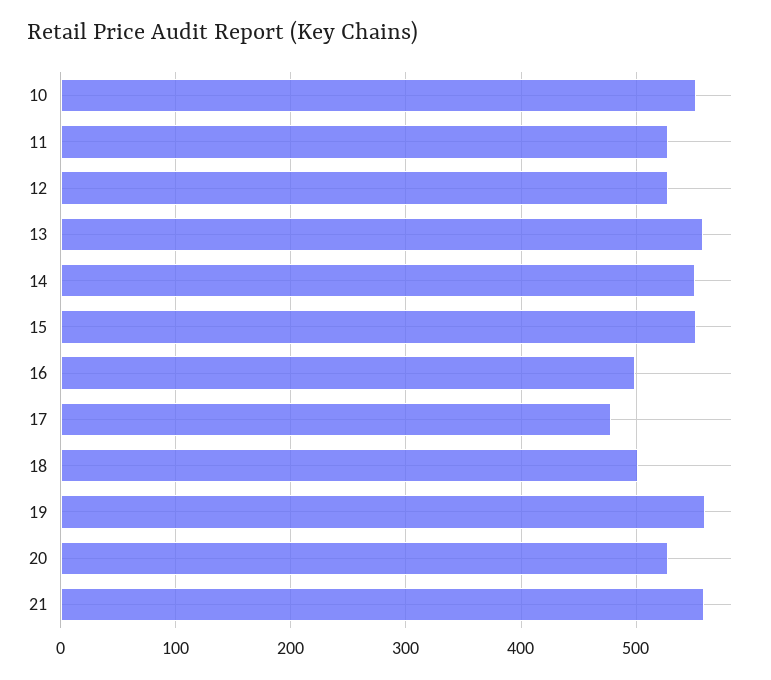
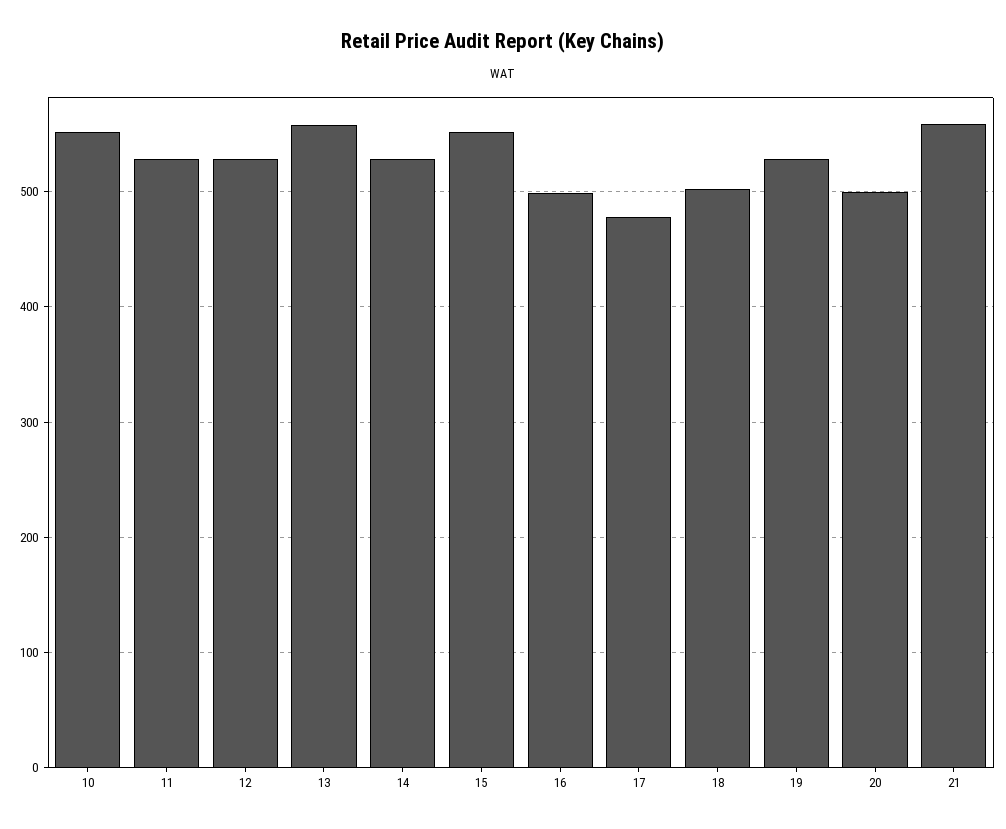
14: 550 -> 530
19: 560 -> 530
20: 530 -> 500

